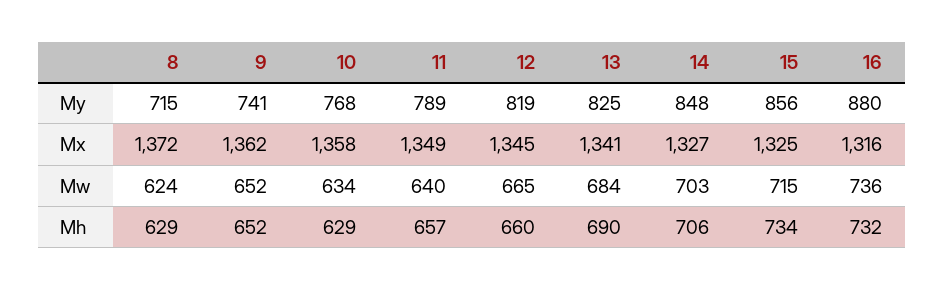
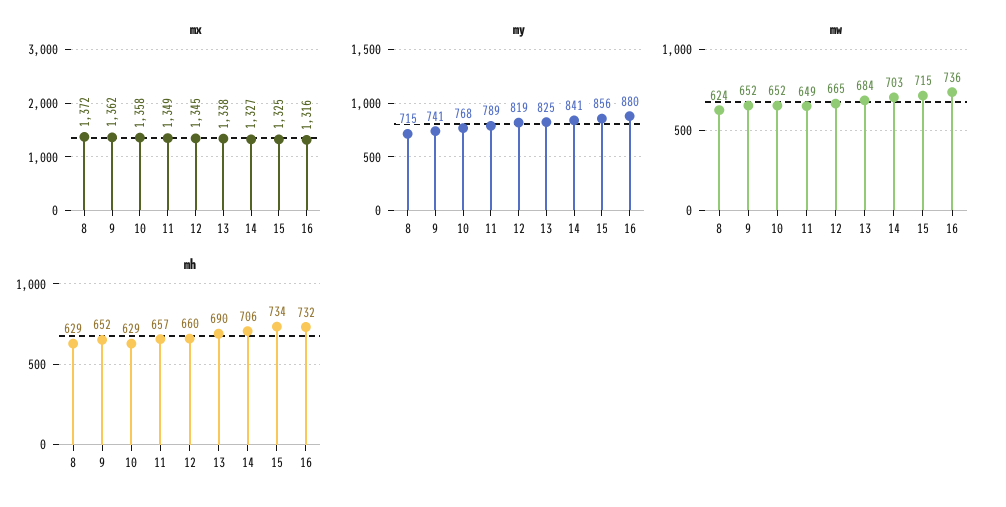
My, 14: 848 -> 841
Mx, 13: 1341 -> 1338
Mw, 10: 634 -> 652
Mw, 11: 640 -> 649

